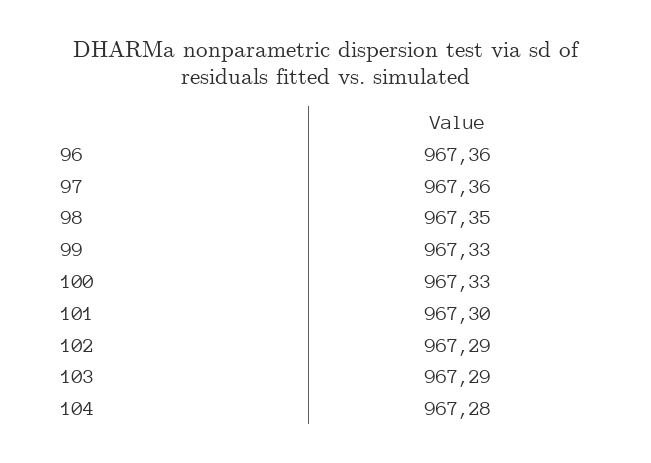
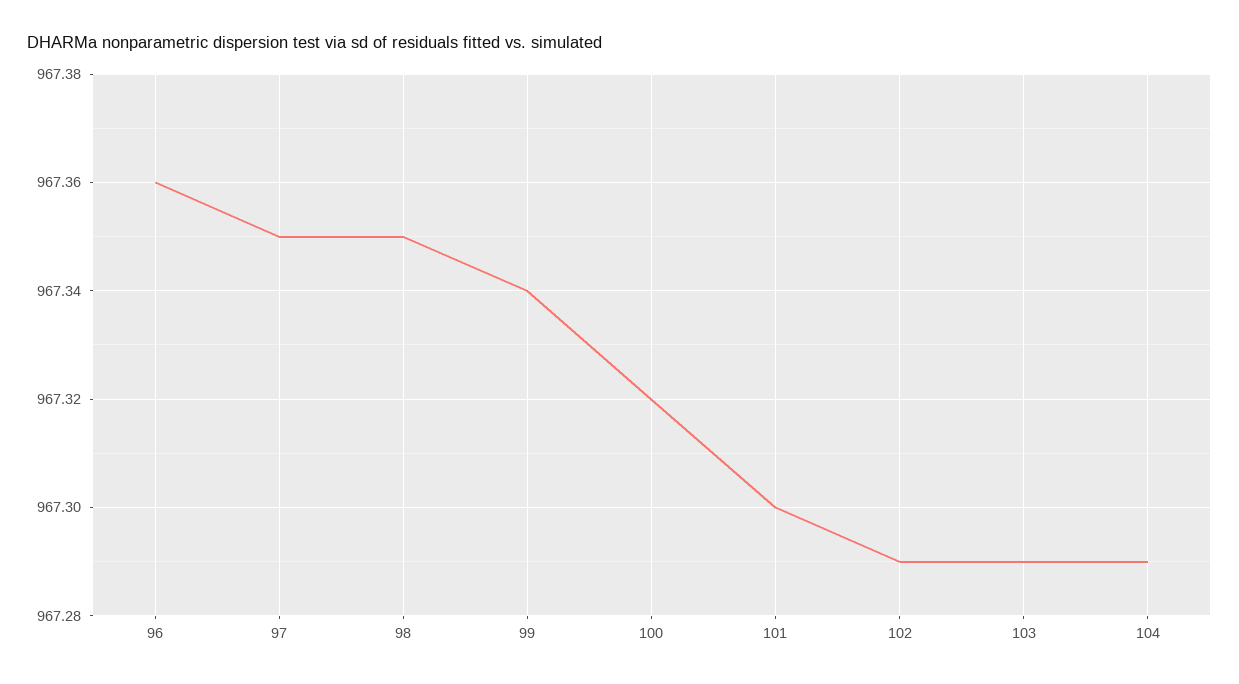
97: 967.36 -> 967.35
99: 967.33 -> 967.34
100: 967.33 -> 967.32
104: 967.28 -> 967.29

